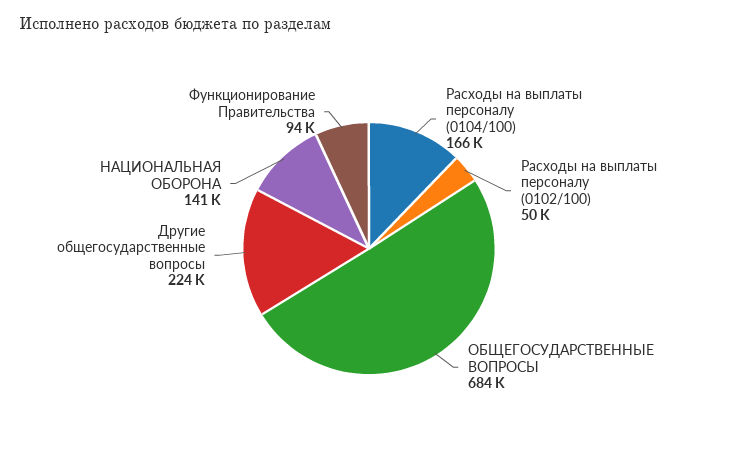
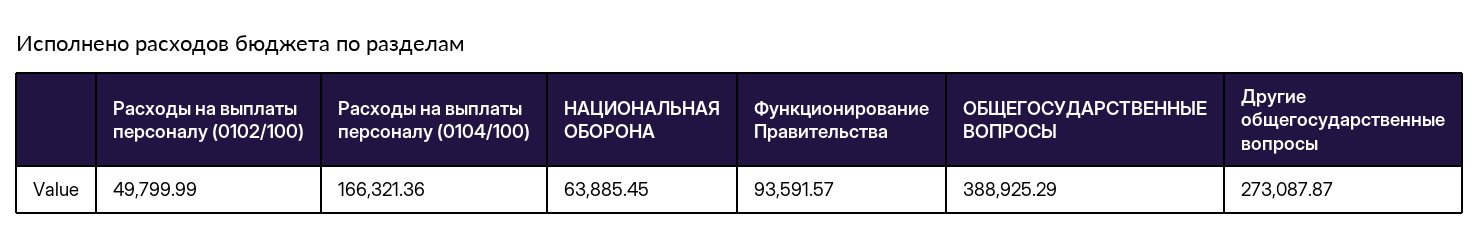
ОБЩЕГОСУДАРСТВЕННЫЕ ВОПРОСЫ: 684000 -> 388925.29
Другие общегосударственные вопросы: 224000 -> 273087.87
НАЦИОНАЛЬНАЯ ОБОРОНА: 141000 -> 63885.45

